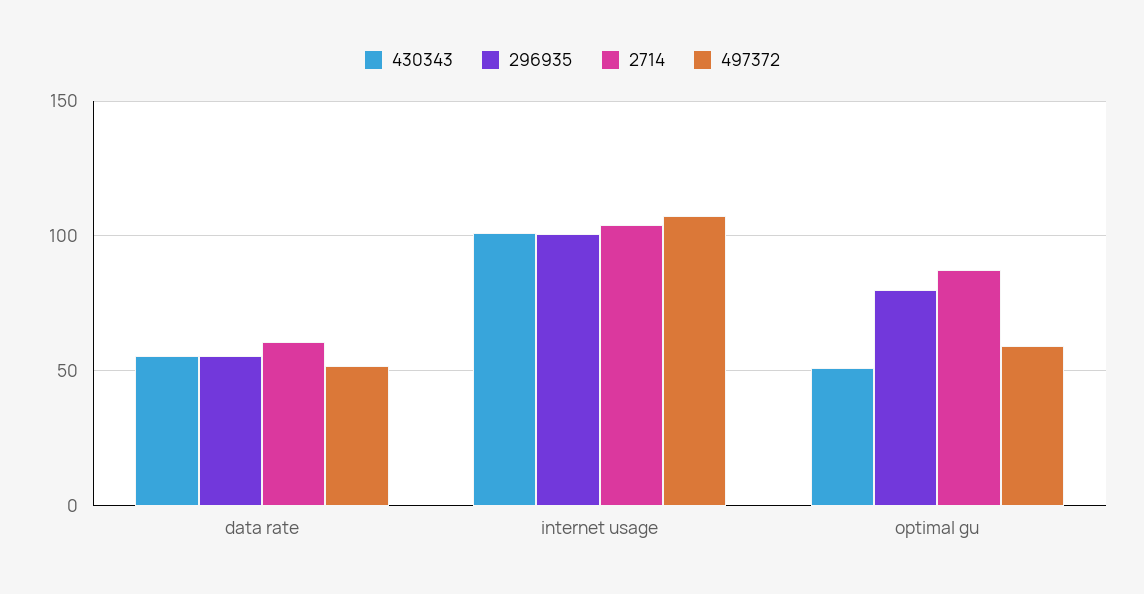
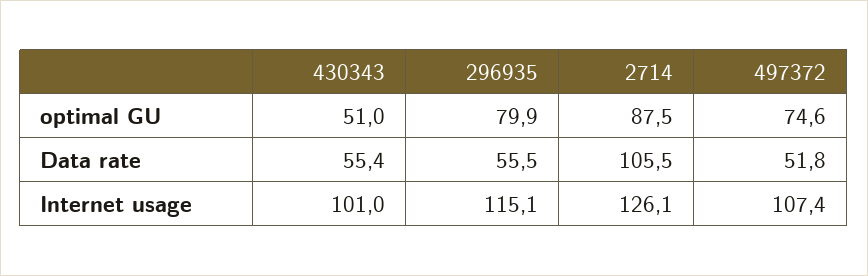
2714, data rate: 60 -> 105.5
296935, internet usage: 100 -> 115.1
2714, internet usage: 105 -> 126.1
497372, optimal gu: 60 -> 74.6

